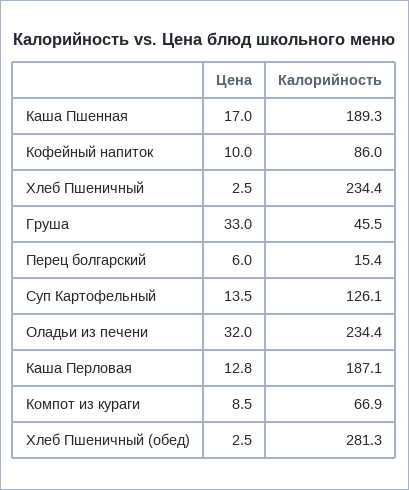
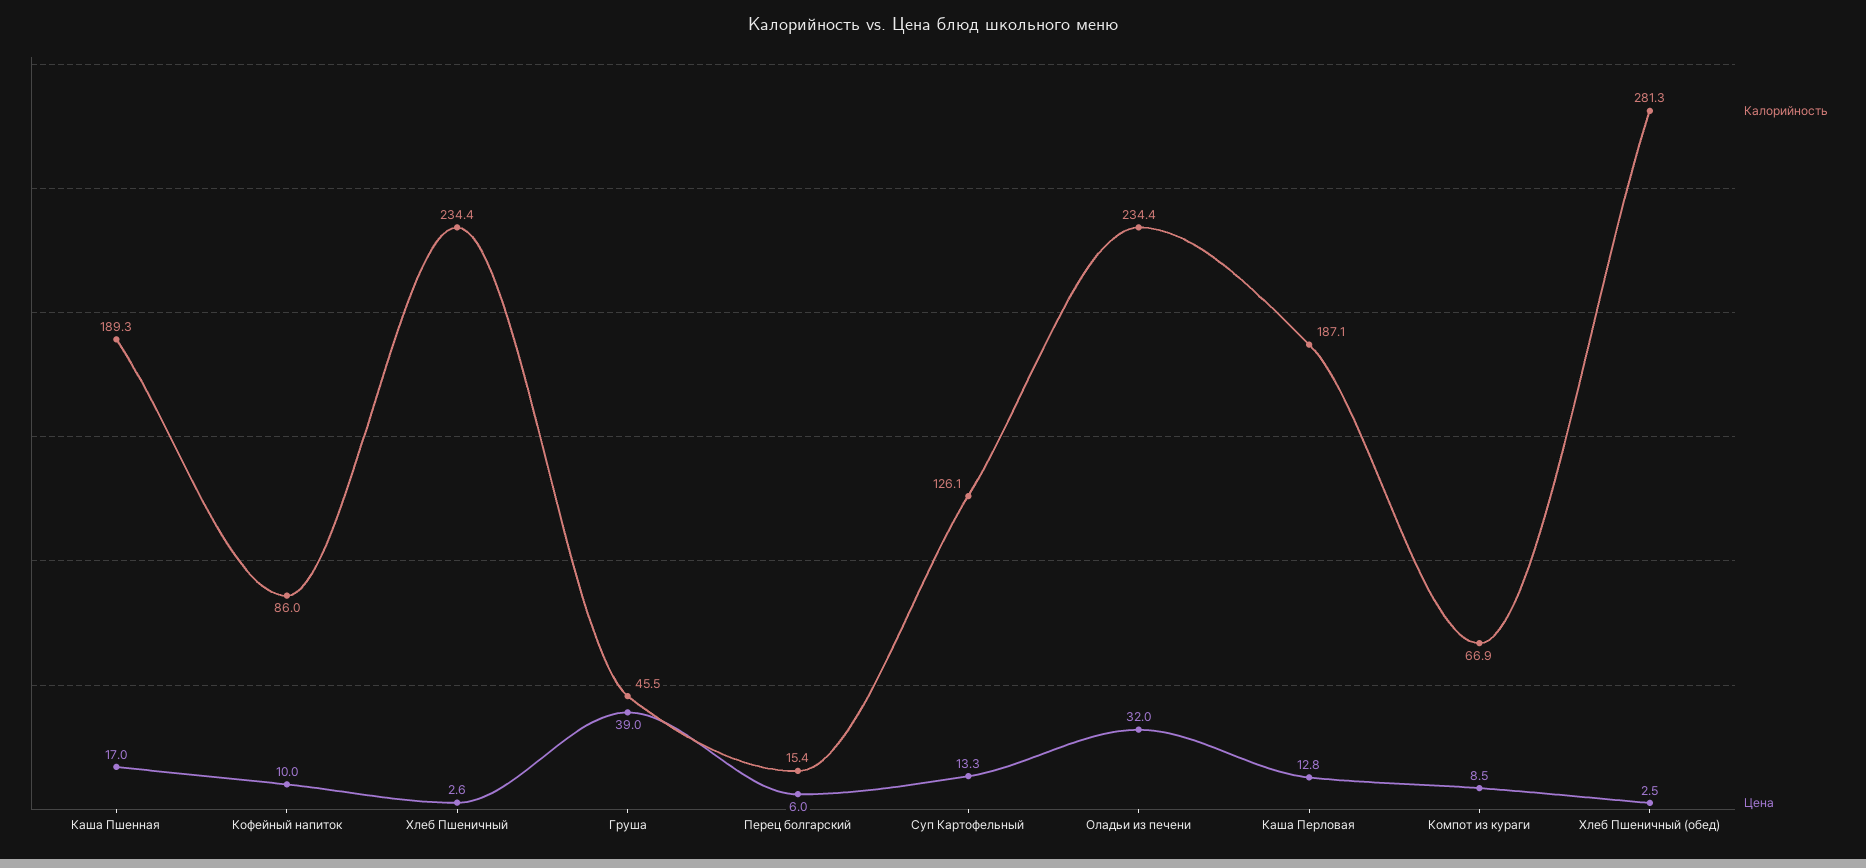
Цена, Хлеб Пшеничный: 2.5 -> 2.6
Цена, Груша: 33 -> 39
Цена, Суп Картофельный: 13.5 -> 13.3

